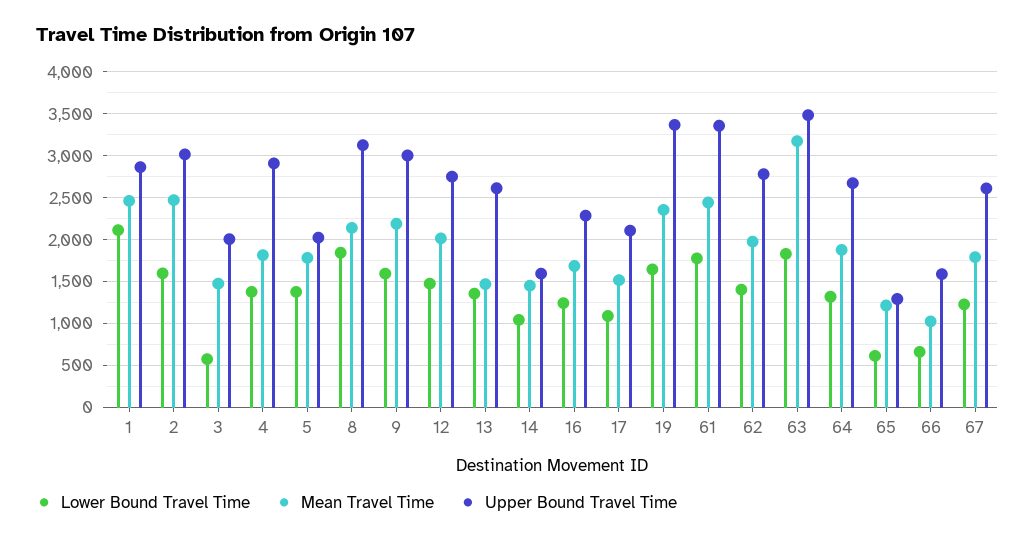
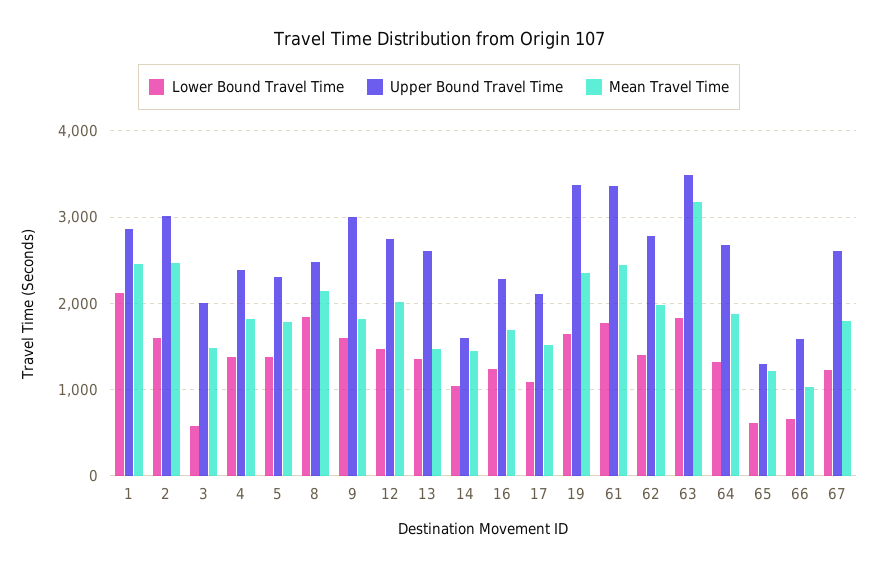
Upper Bound Travel Time, 4: 2900 -> 2400
Upper Bound Travel Time, 5: 2000 -> 2300
Upper Bound Travel Time, 8: 3100 -> 2500
Mean Travel Time, 9: 2200 -> 1800

